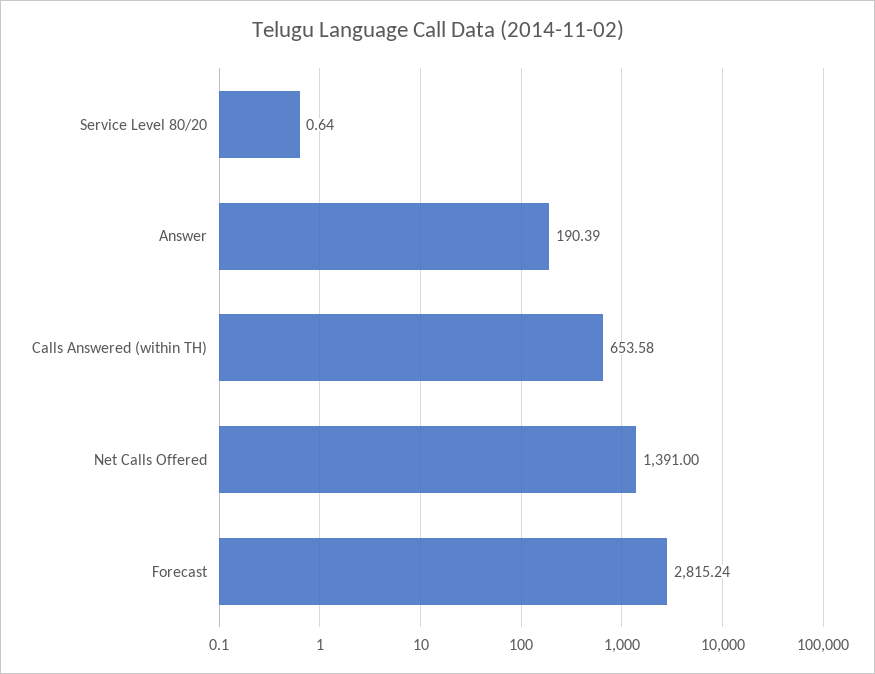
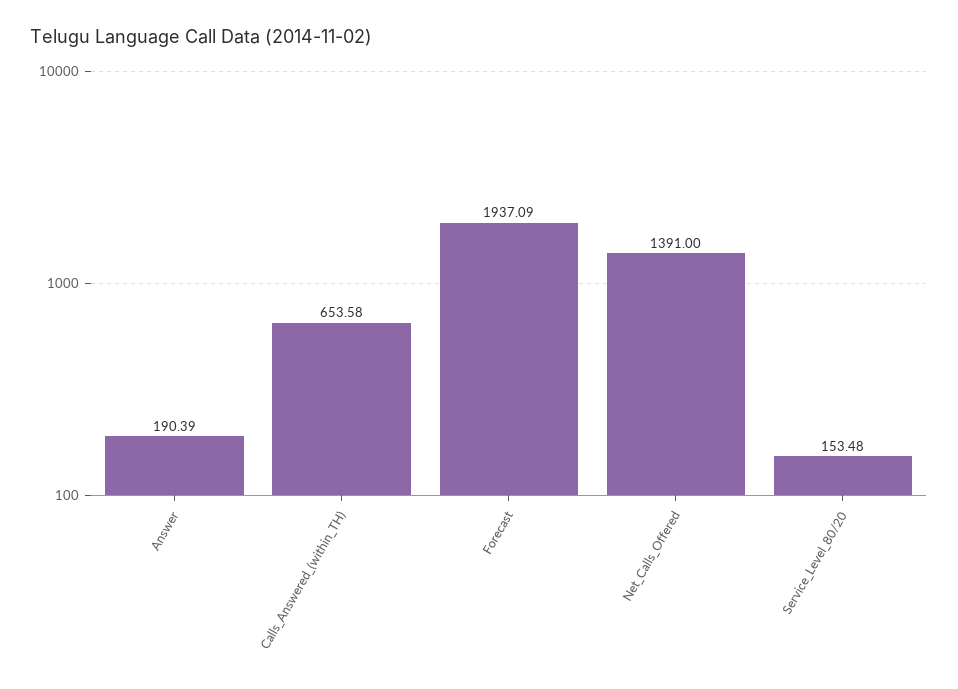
Service Level 80/20: 0.64 -> 153.48
Forecast: 2815.24 -> 1937.09

